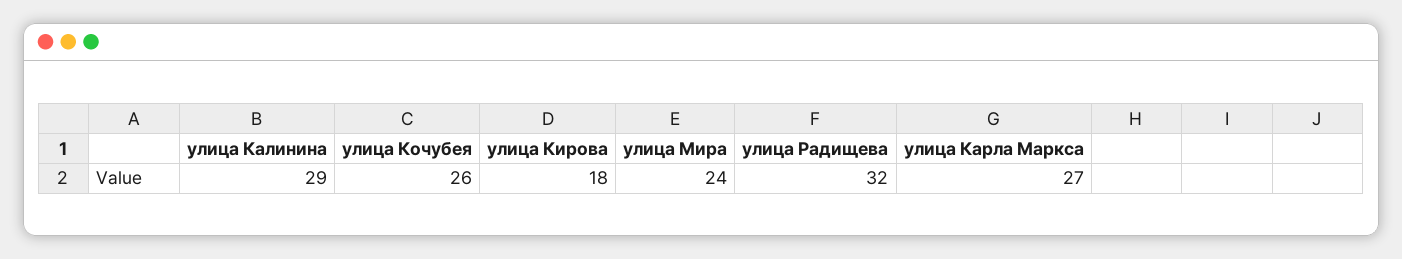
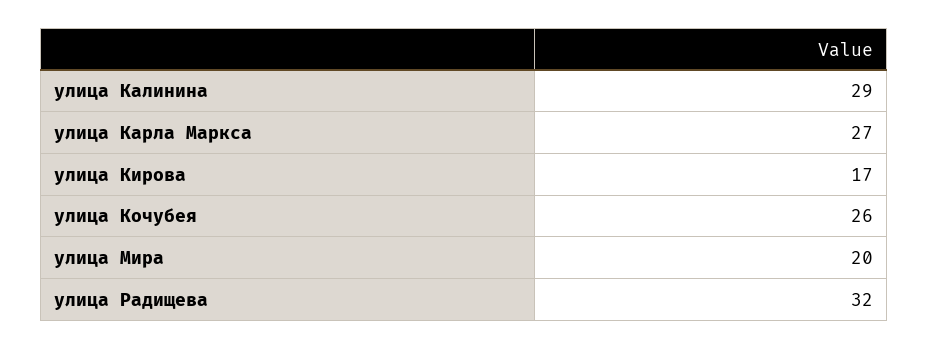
улица Кирова: 18 -> 17
улица Мира: 24 -> 20

